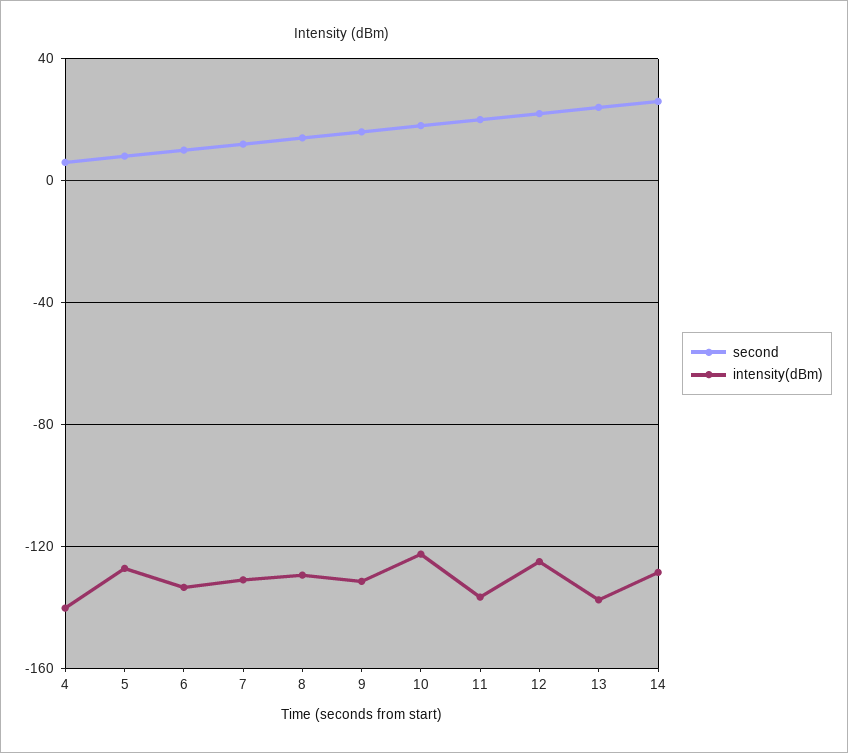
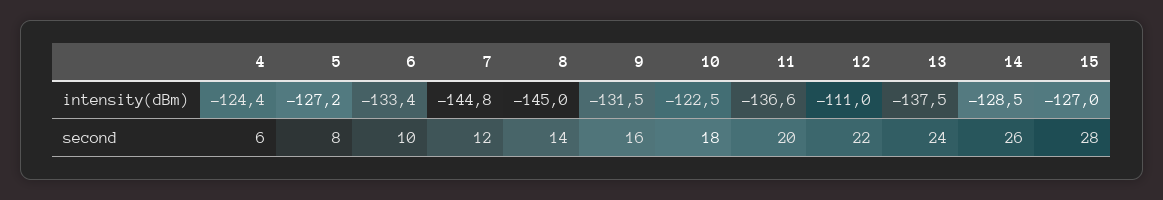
intensity(dBm), 4: -140 -> -124.4
intensity(dBm), 7: -130 -> -144.8
intensity(dBm), 8: -130 -> -145
intensity(dBm), 12: -125 -> -111
intensity(dBm), 15: none -> -127
second, 15: none -> 28

